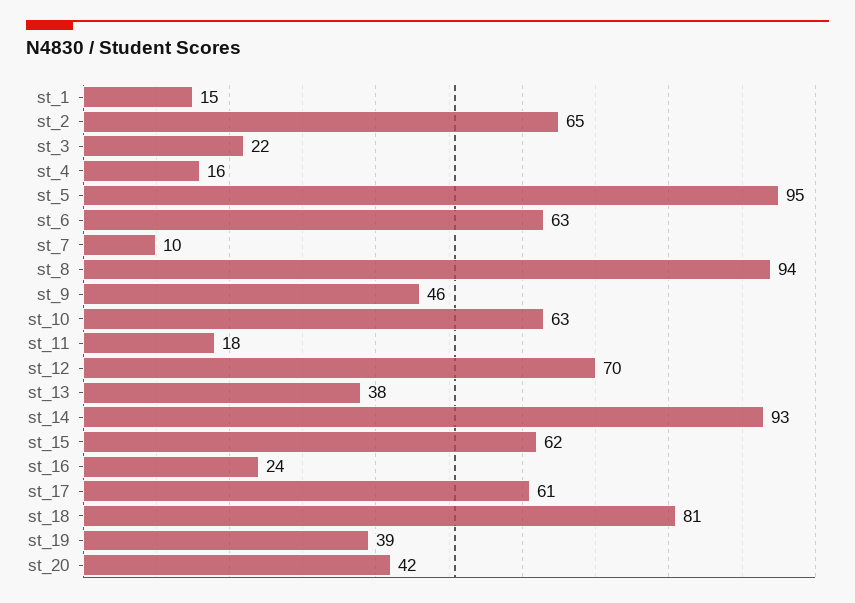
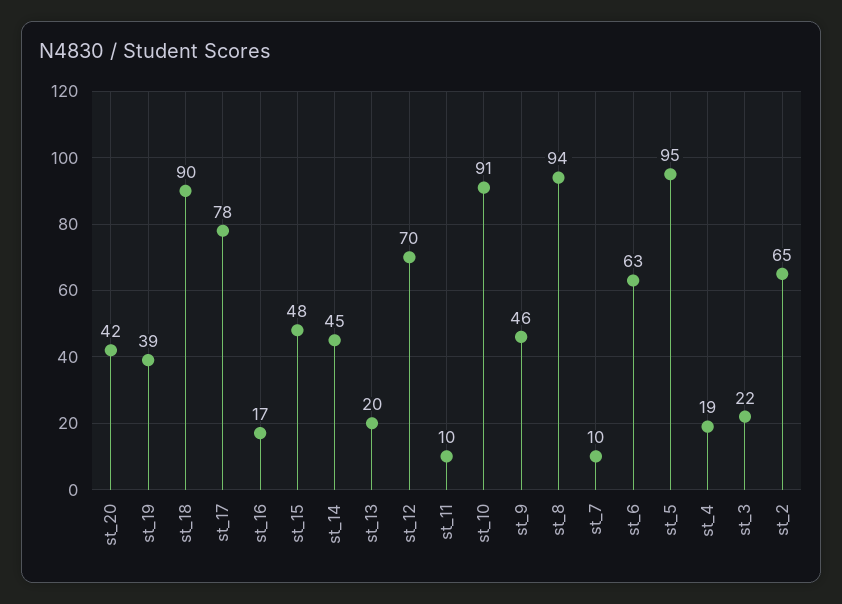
st_1: 15 -> none
st_4: 16 -> 19
st_10: 63 -> 91
st_11: 18 -> 10
st_13: 38 -> 20
st_14: 93 -> 45
st_15: 62 -> 48
st_16: 24 -> 17
st_17: 61 -> 78
st_18: 81 -> 90

